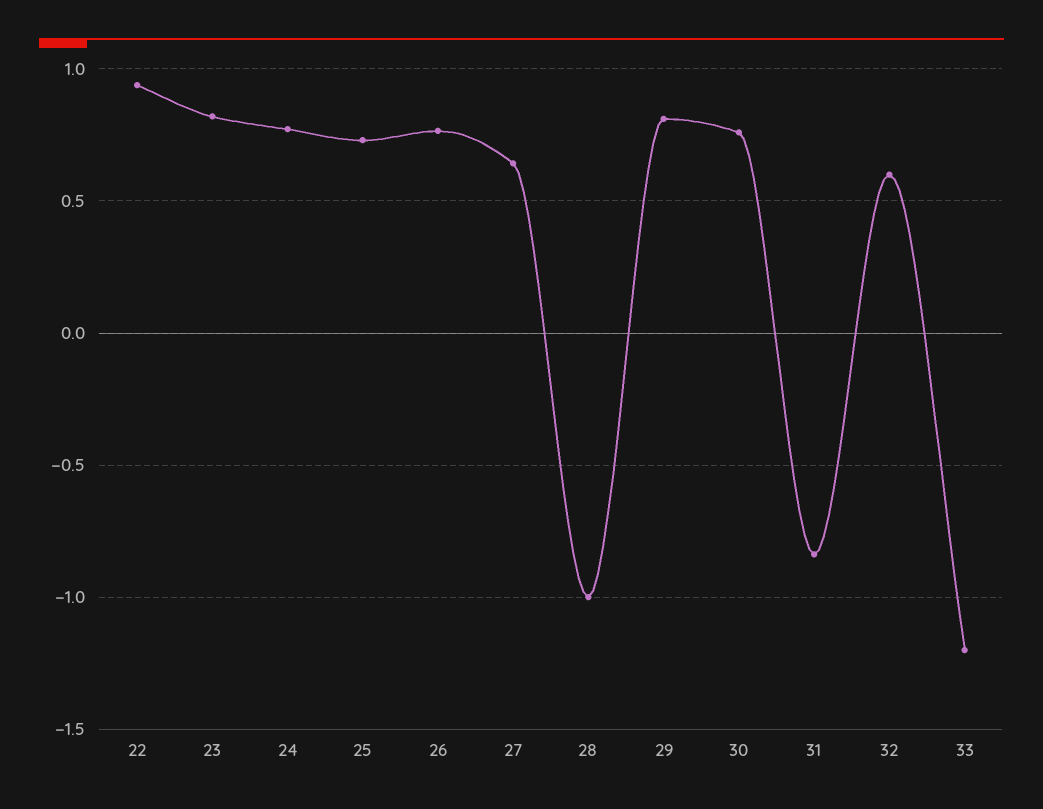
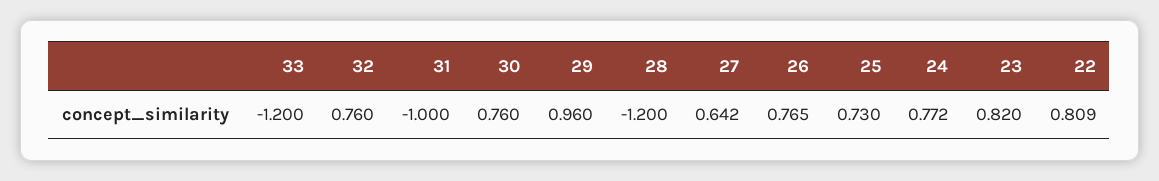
22: 0.95 -> 0.809
28: -1 -> -1.2
29: 0.8 -> 0.96
31: -0.85 -> -1
32: 0.6 -> 0.76

